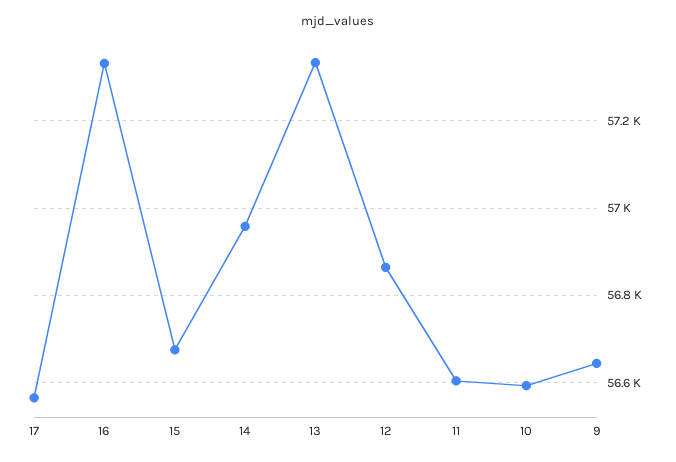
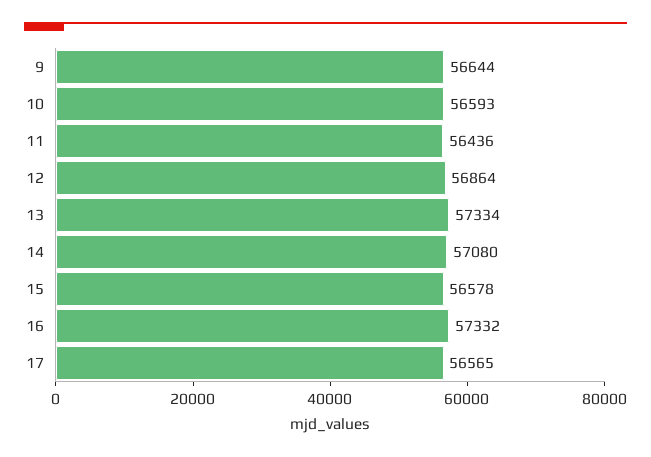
15: 56680 -> 56578
14: 56960 -> 57080
11: 56600 -> 56436

